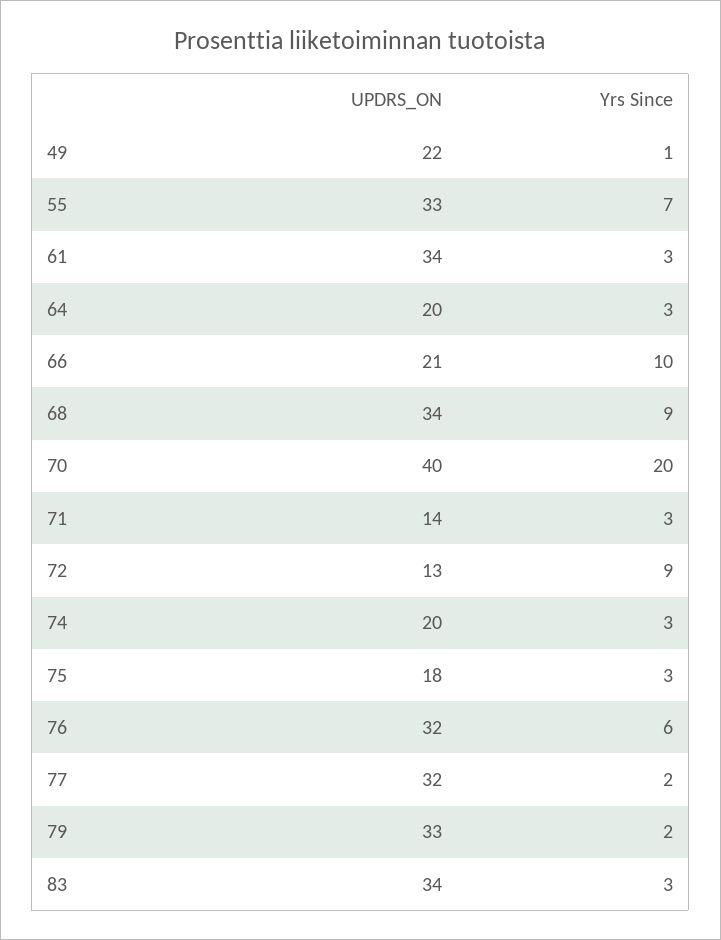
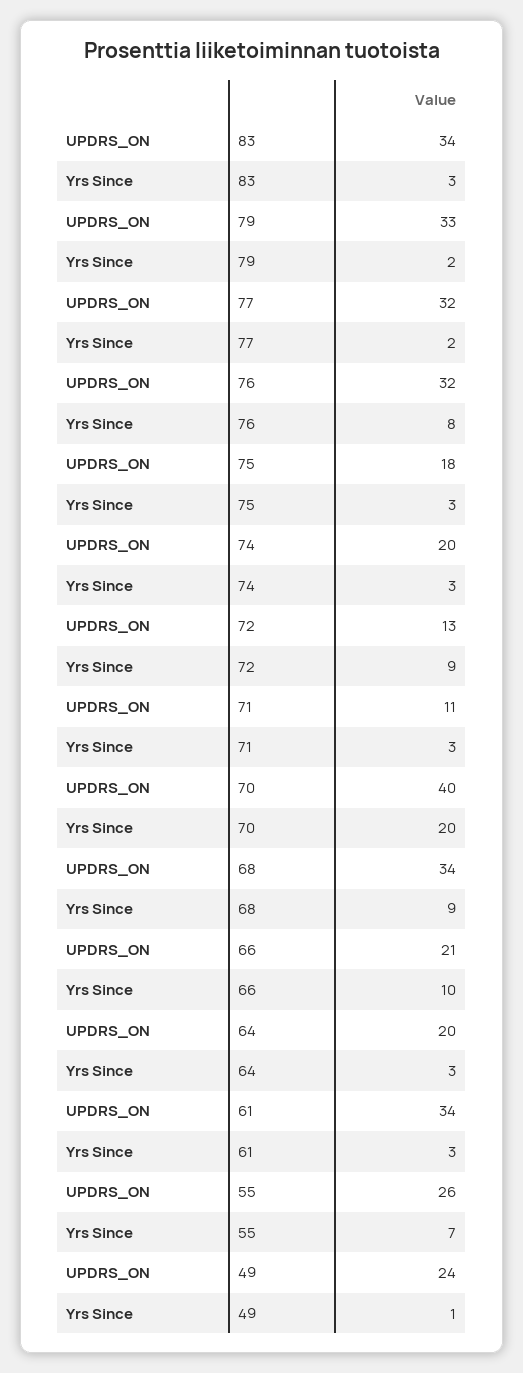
UPDRS_ON, 49: 22 -> 24
UPDRS_ON, 55: 33 -> 26
UPDRS_ON, 71: 14 -> 11
Yrs Since, 76: 6 -> 8

